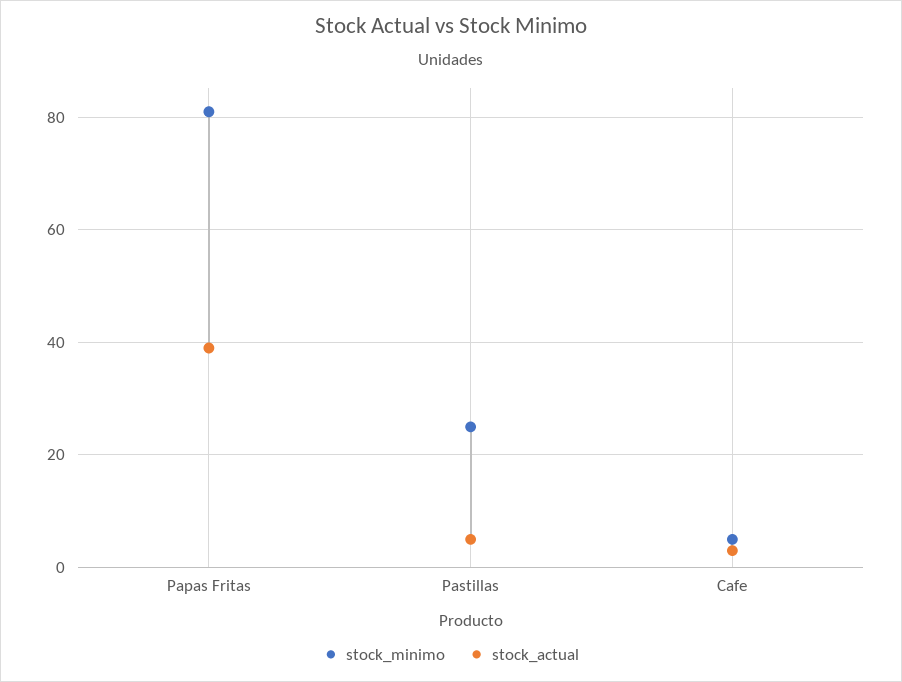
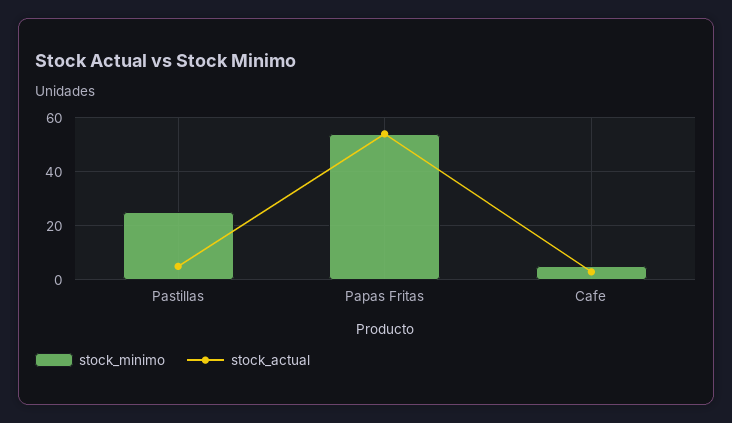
stock_minimo, Papas Fritas: 80 -> 55
stock_actual, Papas Fritas: 40 -> 55

